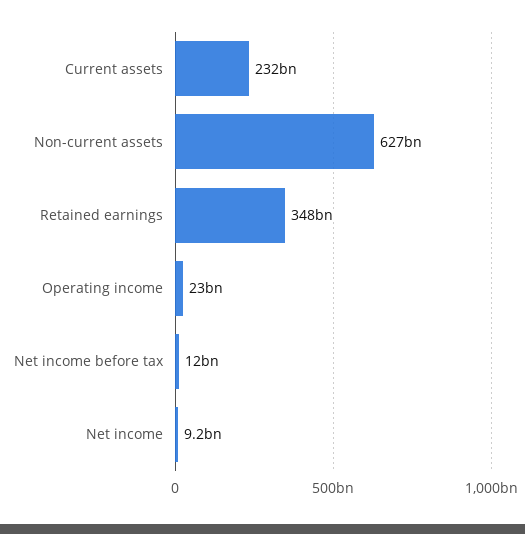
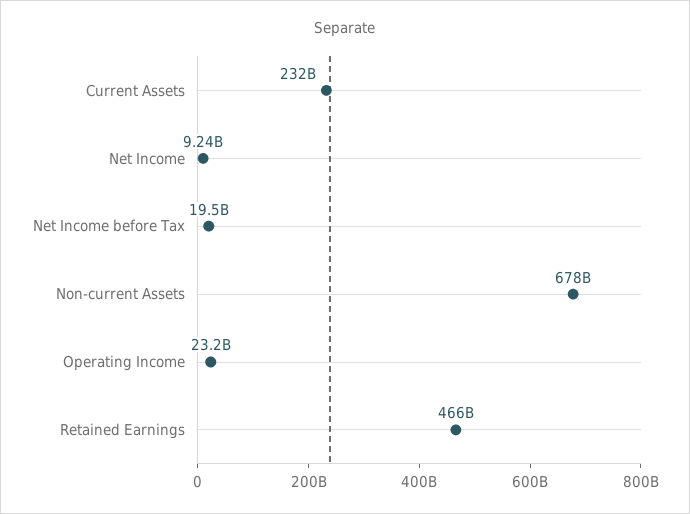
Non-current assets: 627000000000 -> 678000000000
Retained earnings: 348000000000 -> 466000000000
Net income before tax: 12000000000 -> 19500000000

